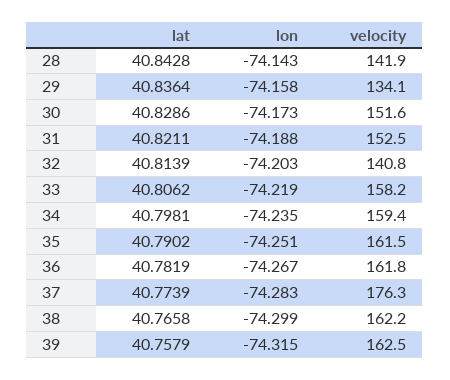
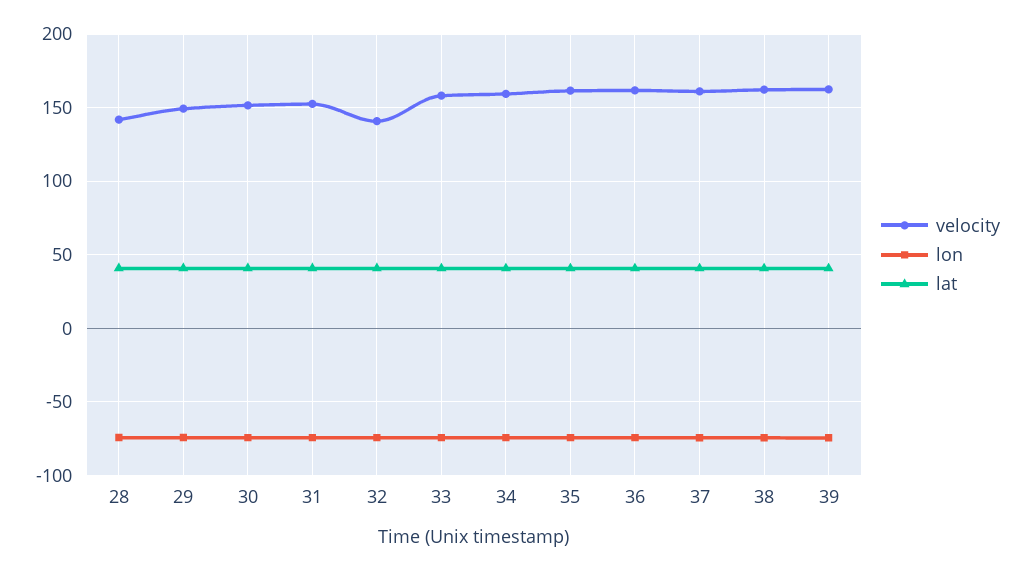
velocity, 29: 134.1 -> 150
velocity, 37: 176.3 -> 160

